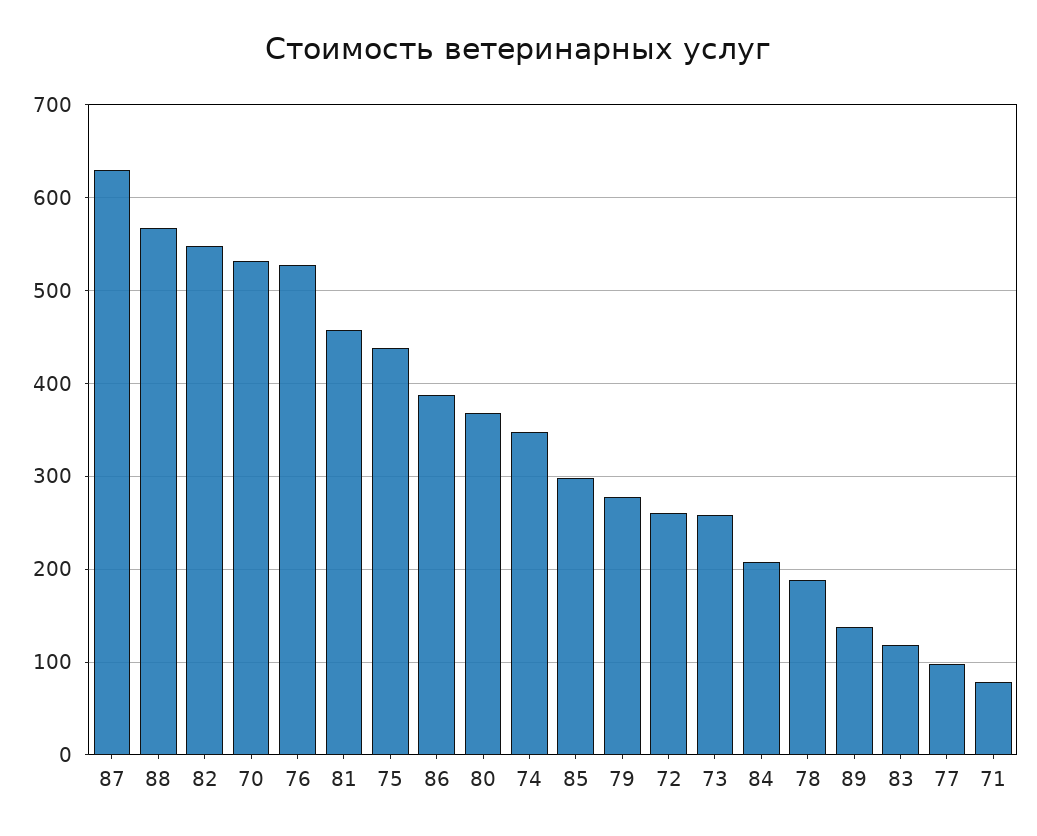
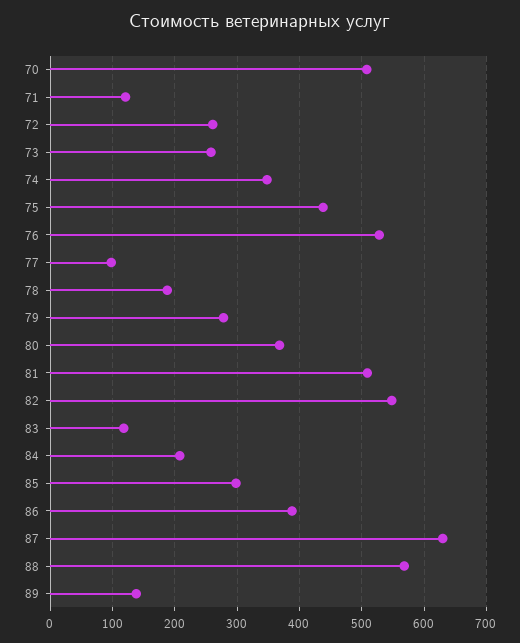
70: 530 -> 510
81: 460 -> 510
71: 80 -> 120

